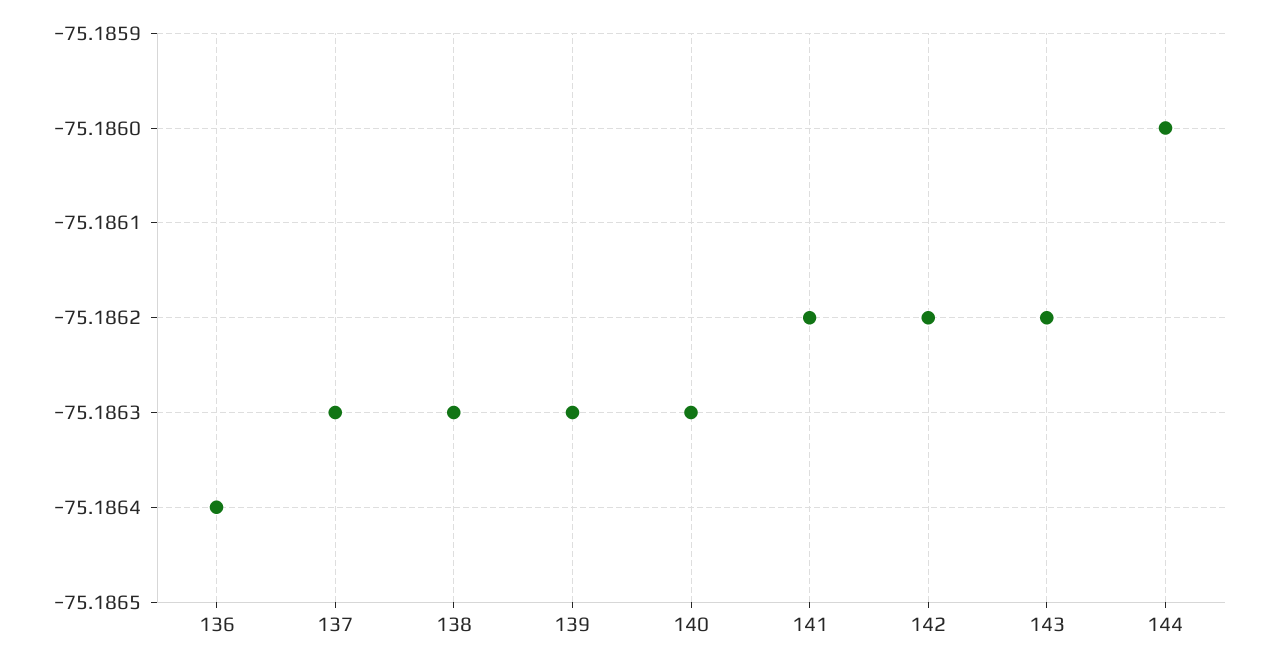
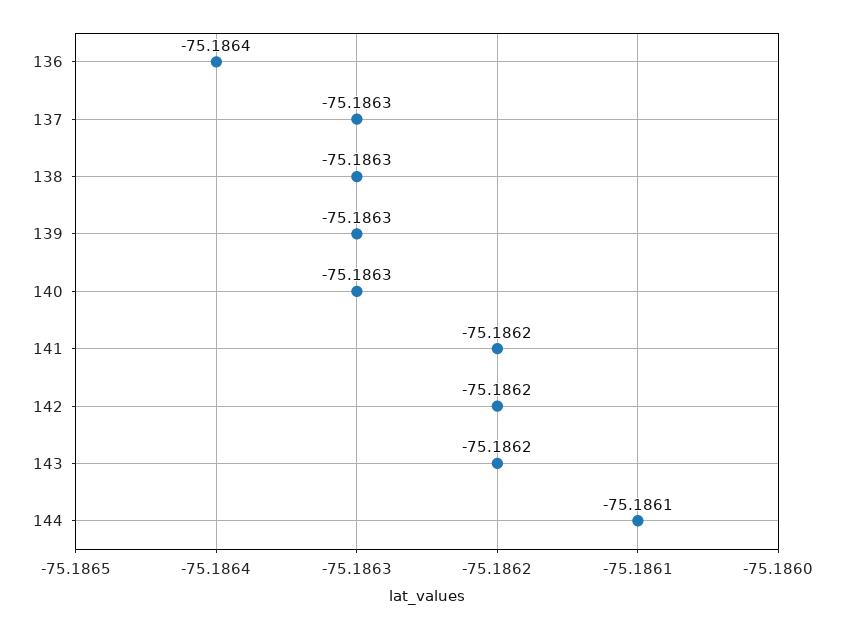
144: -75.186 -> -75.1861

